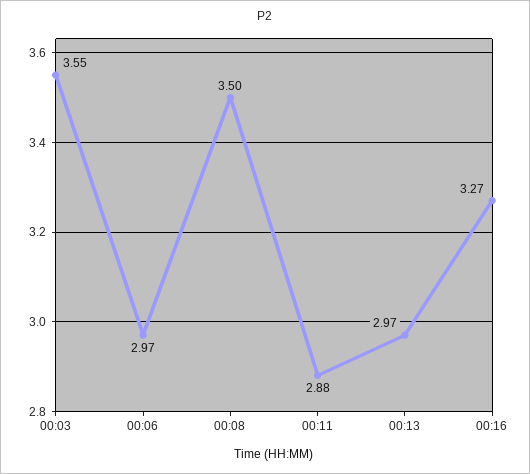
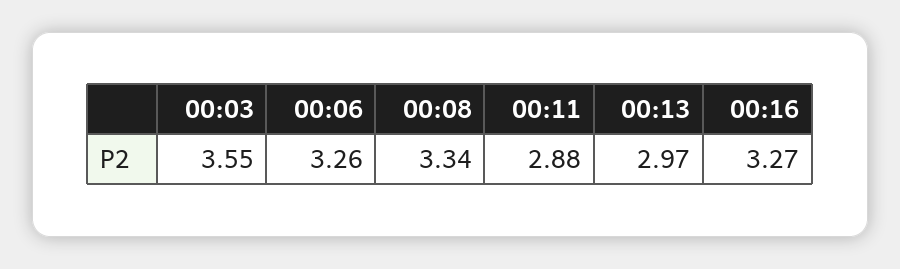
00:06: 2.97 -> 3.26
00:08: 3.5 -> 3.34

